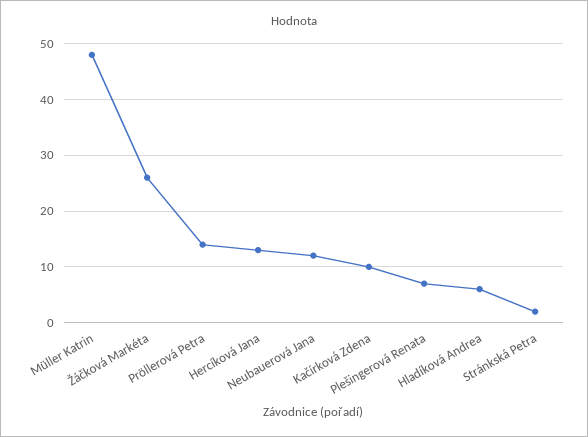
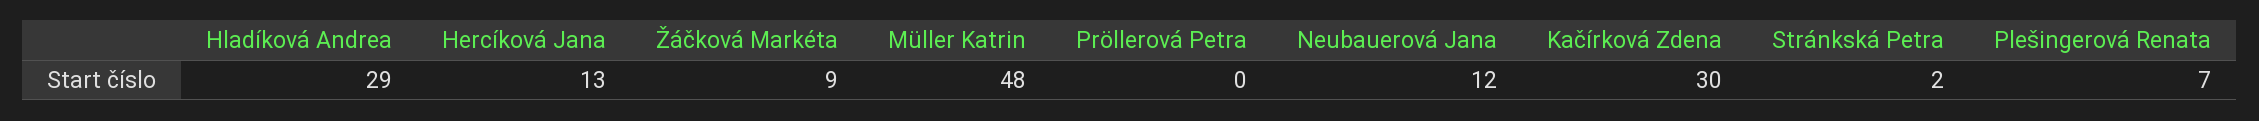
Žáčková Markéta: 25 -> 9
Pröllerová Petra: 15 -> 0
Kačírková Zdena: 10 -> 30
Hladíková Andrea: 5 -> 29

